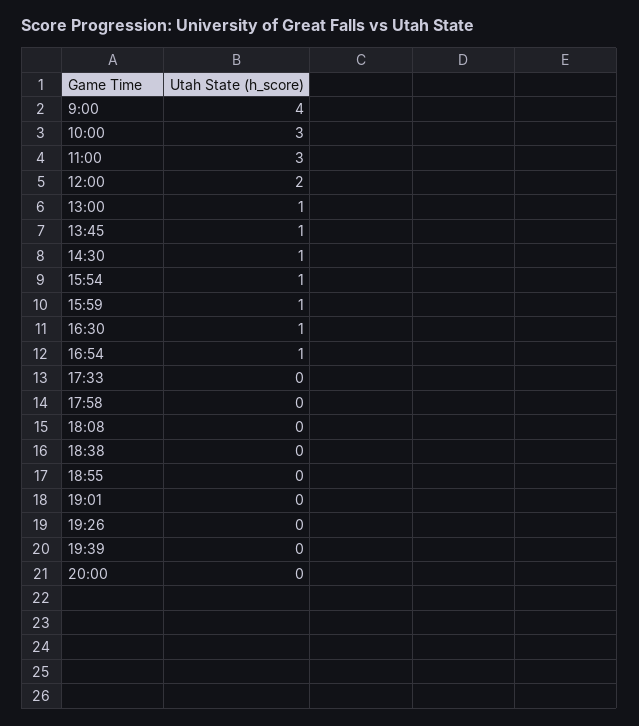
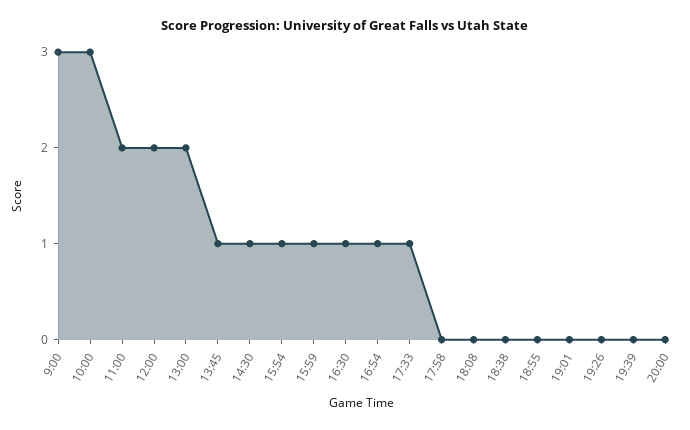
9:00: 4 -> 3
11:00: 3 -> 2
13:00: 1 -> 2
17:33: 0 -> 1

